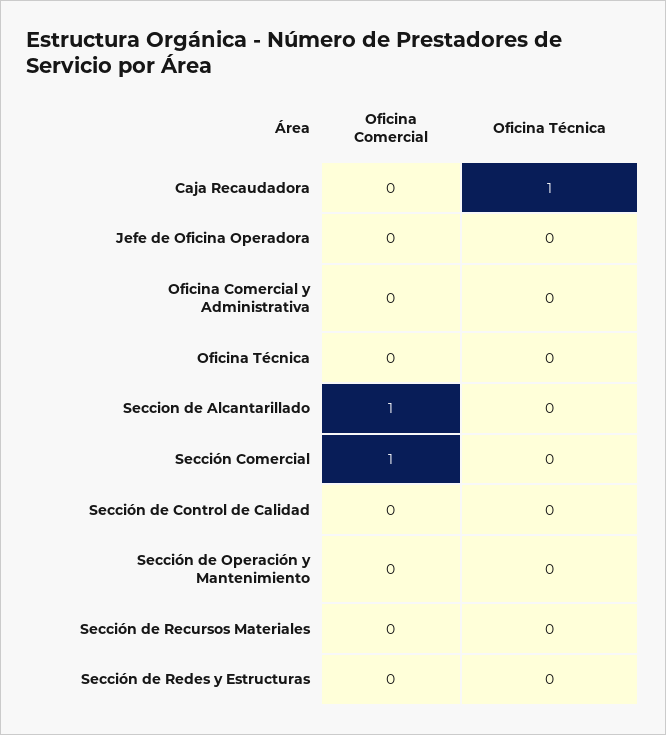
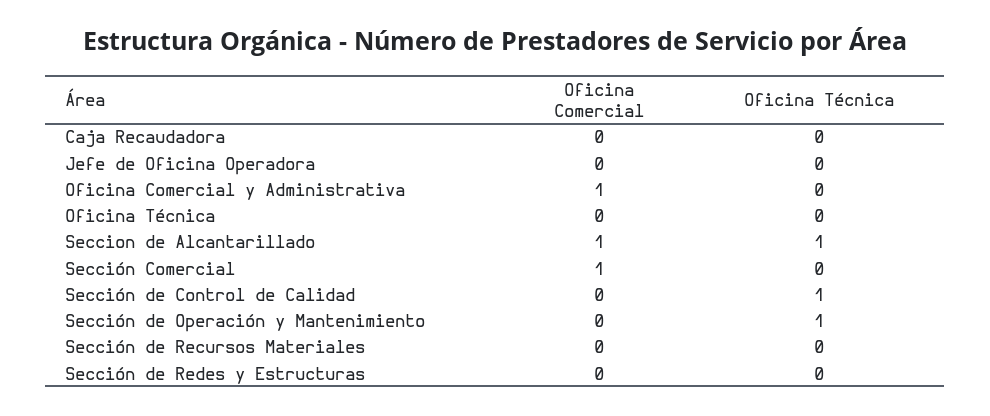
Oficina Técnica, Caja Recaudadora: 1 -> 0
Oficina Comercial, Oficina Comercial y Administrativa: 0 -> 1
Oficina Técnica, Seccion de Alcantarillado: 0 -> 1
Oficina Técnica, Sección de Control de Calidad: 0 -> 1
Oficina Técnica, Sección de Operación y Mantenimiento: 0 -> 1

